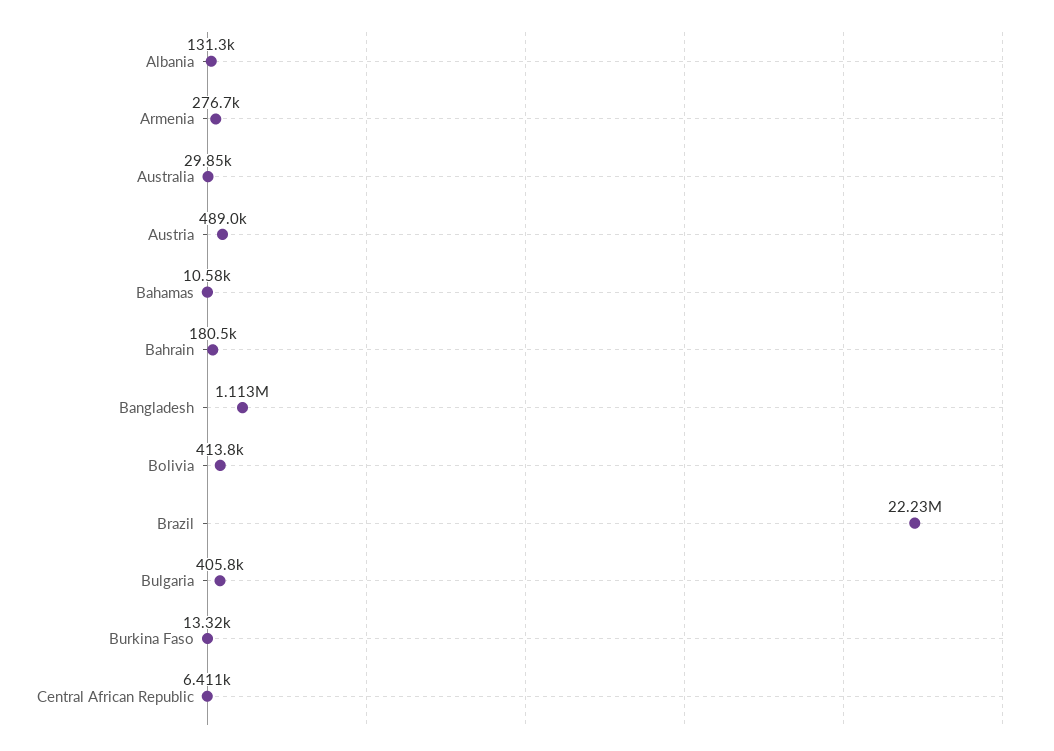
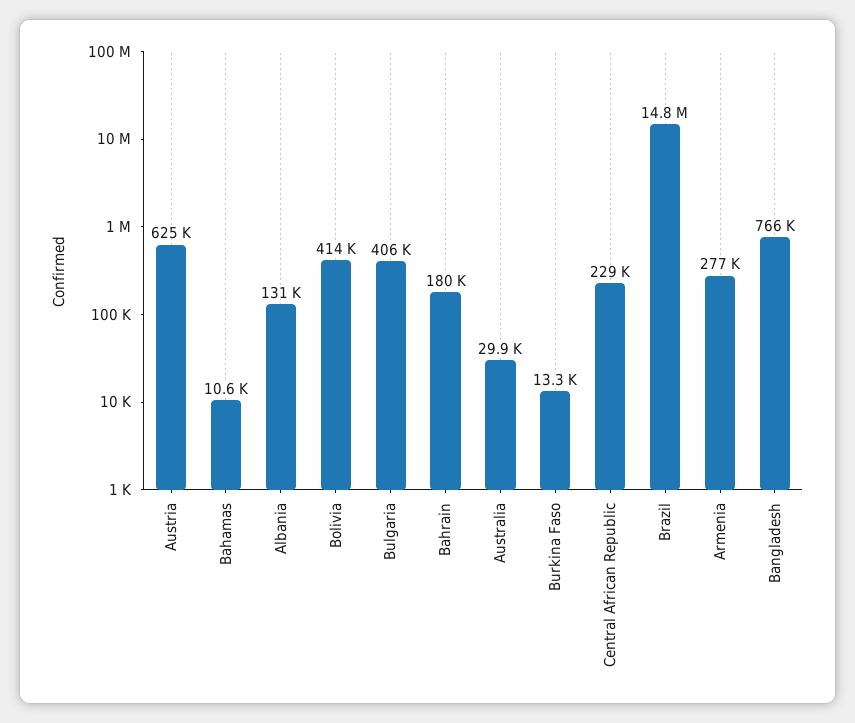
Austria: 489000 -> 625000
Bangladesh: 1113000 -> 766000
Brazil: 22230000 -> 14800000
Central African Republic: 6411 -> 229000

